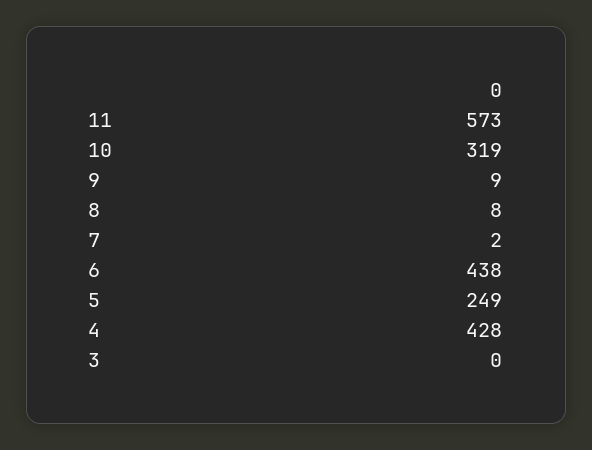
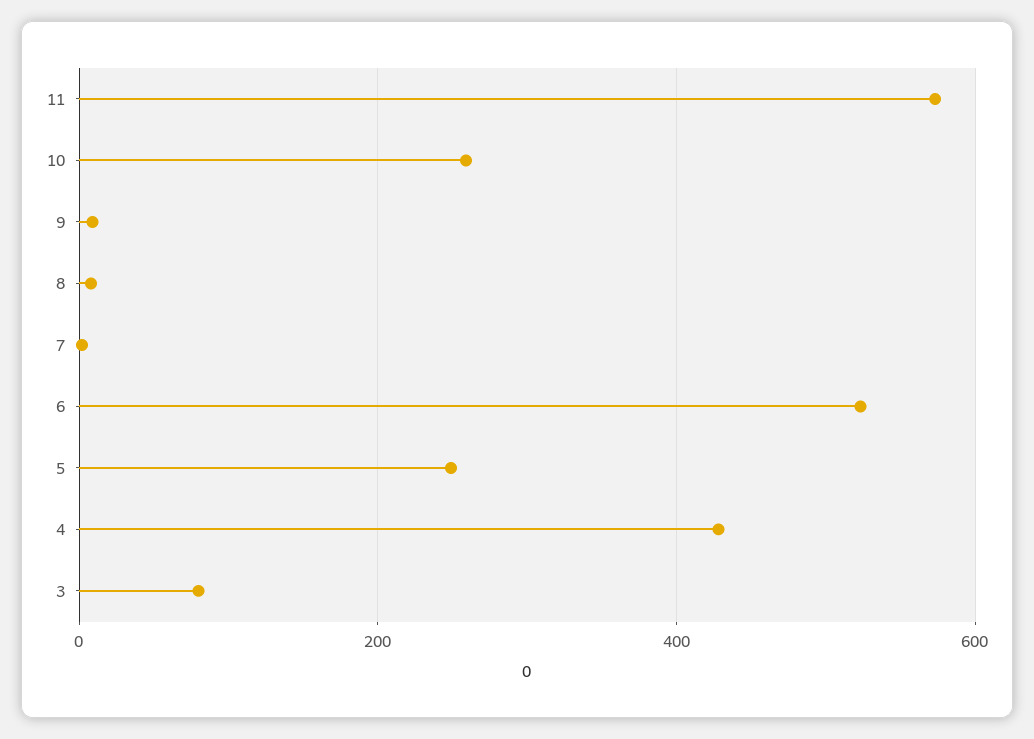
10: 319 -> 260
6: 438 -> 520
3: 0 -> 80

